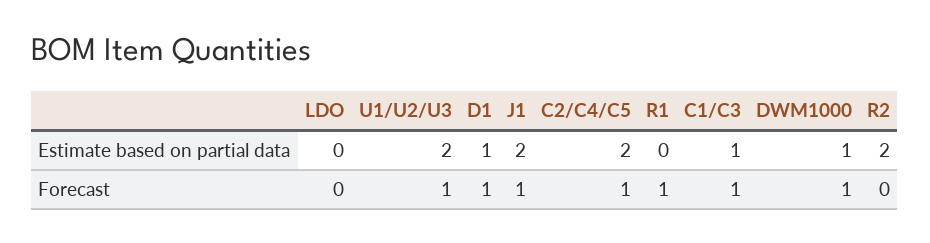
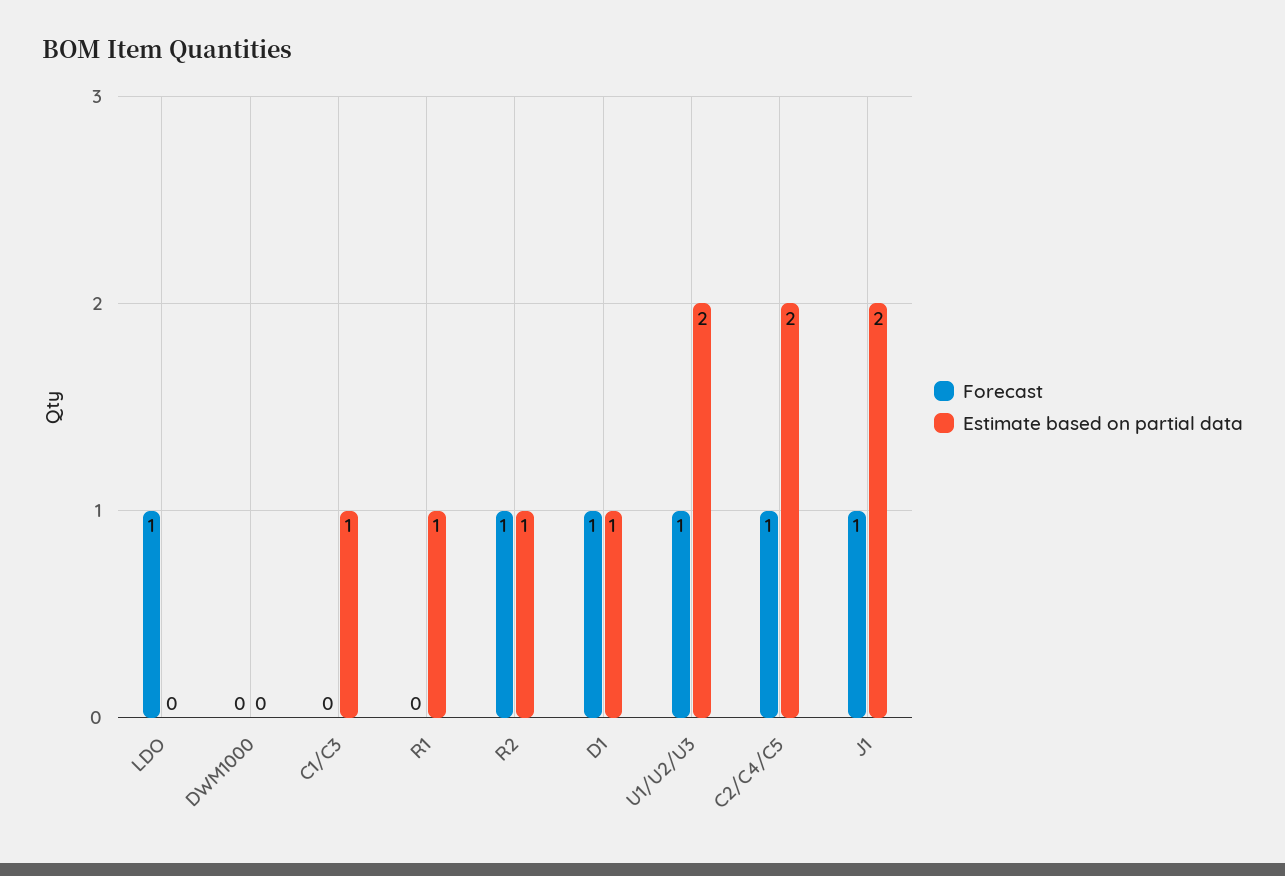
Estimate based on partial data, R1: 0 -> 1
Estimate based on partial data, DWM1000: 1 -> 0
Estimate based on partial data, R2: 2 -> 1
Forecast, LDO: 0 -> 1
Forecast, R1: 1 -> 0
Forecast, C1/C3: 1 -> 0
Forecast, DWM1000: 1 -> 0
Forecast, R2: 0 -> 1

